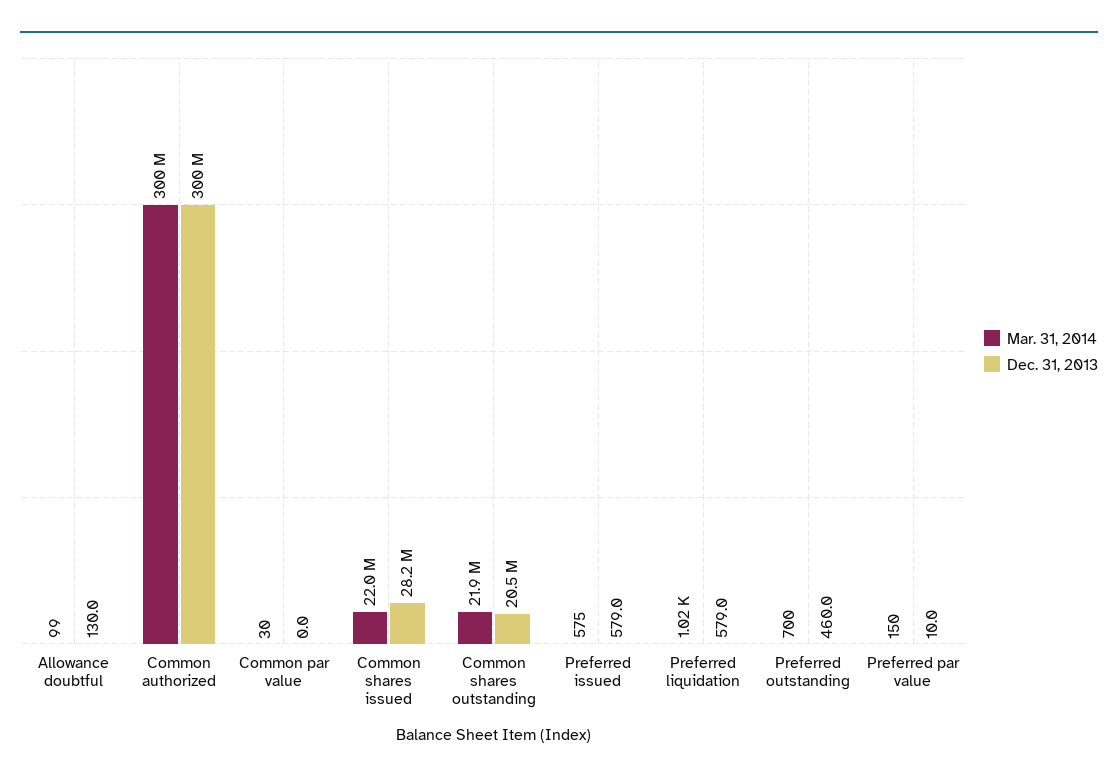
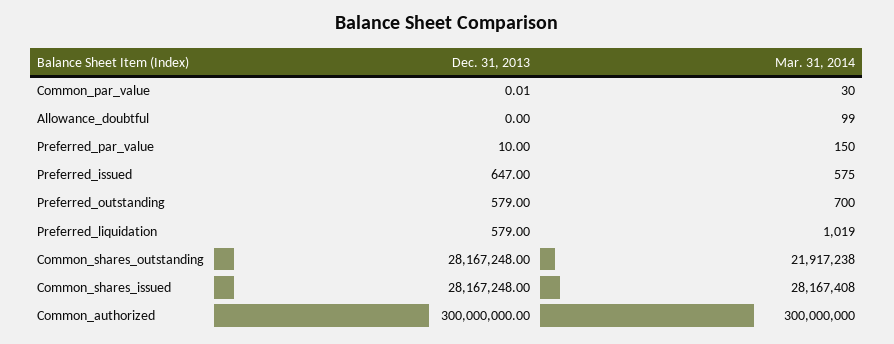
Dec. 31, 2013, Allowance doubtful: 130 -> 0
Mar. 31, 2014, Common shares issued: 22000000 -> 28167408
Dec. 31, 2013, Common shares outstanding: 20500000 -> 28167248
Dec. 31, 2013, Preferred issued: 579 -> 647
Dec. 31, 2013, Preferred outstanding: 460 -> 579

